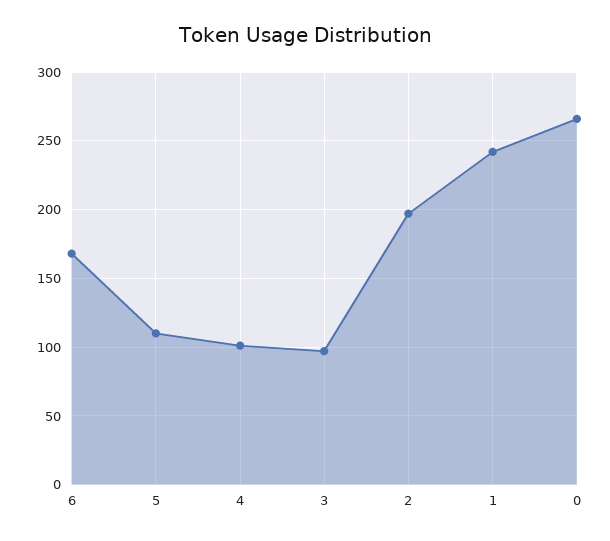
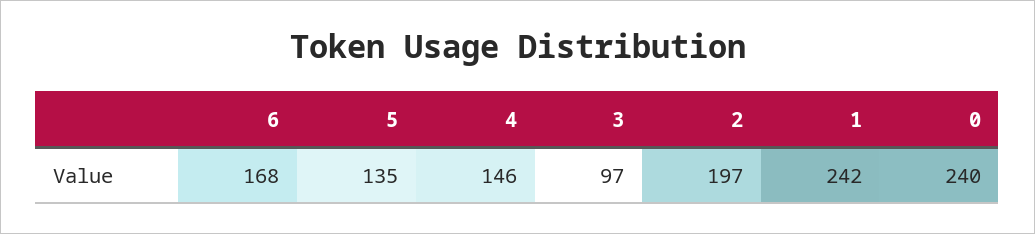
5: 110 -> 135
4: 100 -> 146
0: 265 -> 240

